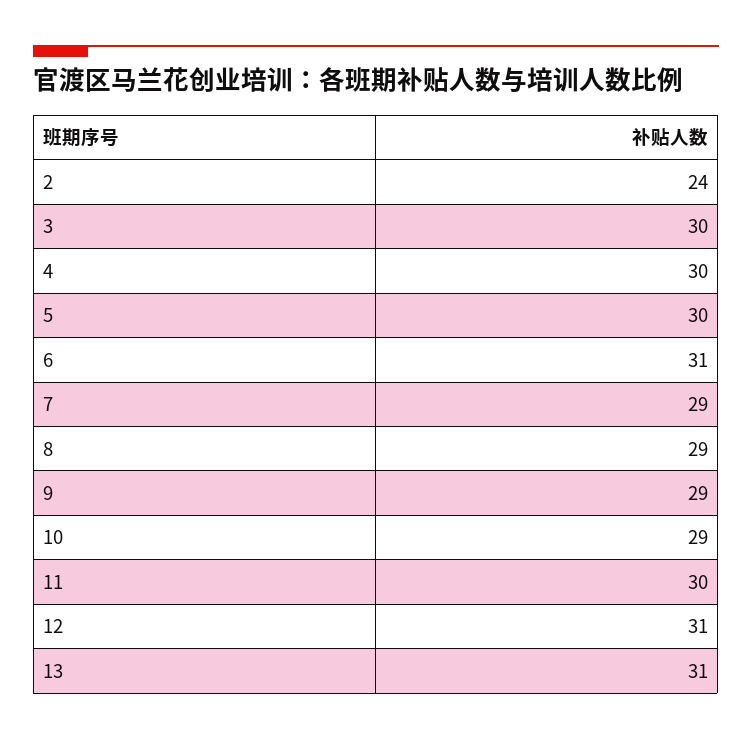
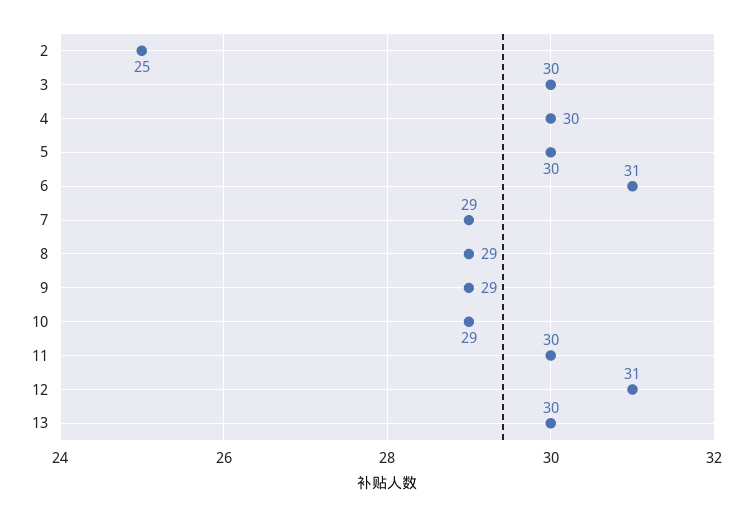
2: 24 -> 25
13: 31 -> 30

